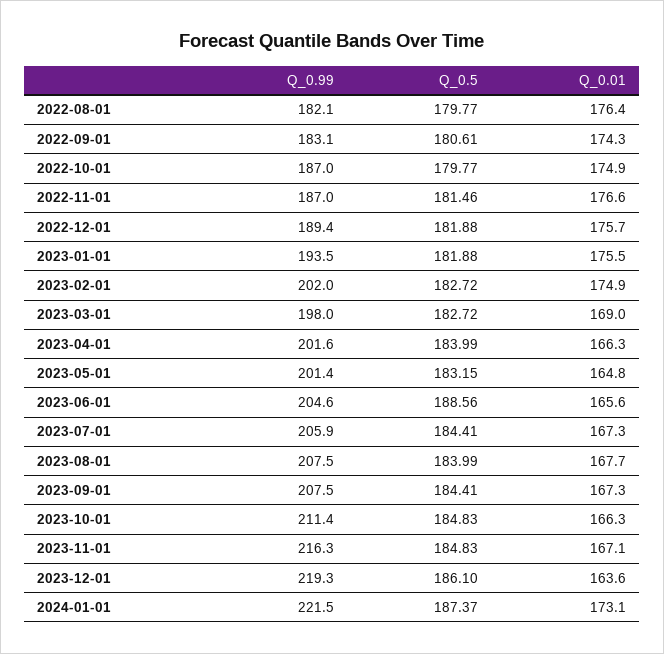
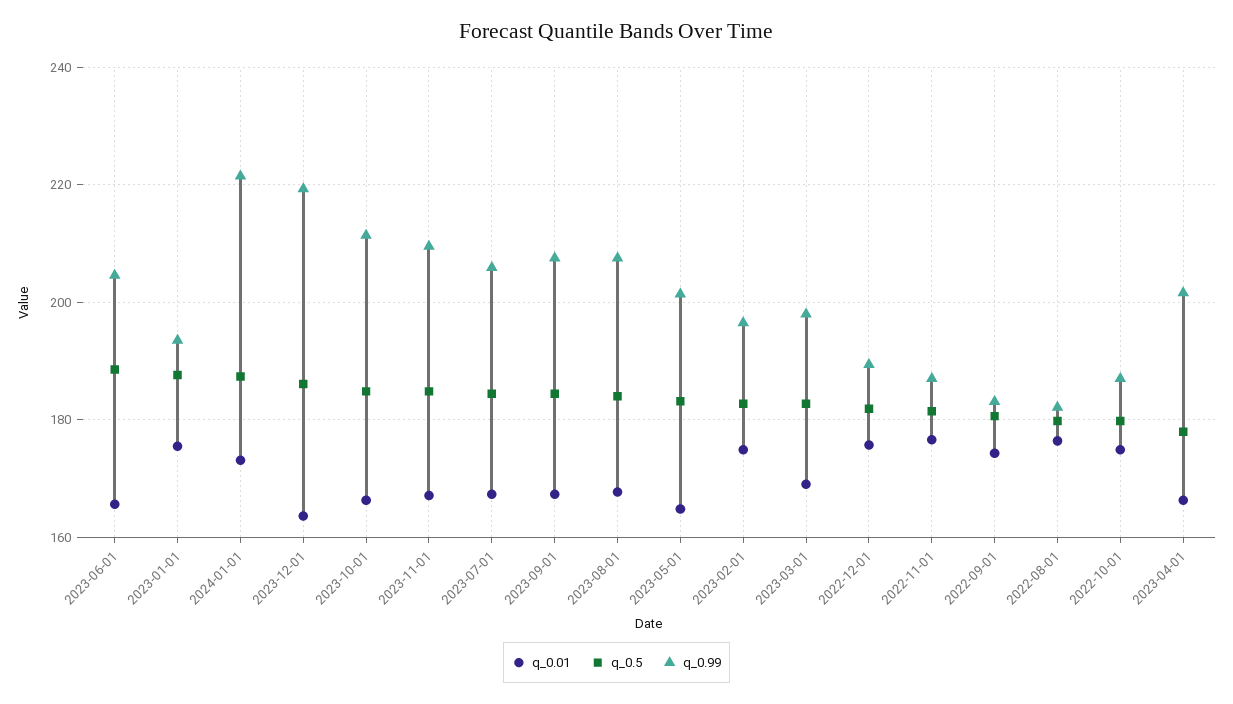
Q_0.5, 2023-01-01: 181.88 -> 188
Q_0.99, 2023-02-01: 202 -> 196
Q_0.5, 2023-04-01: 183.99 -> 178
Q_0.99, 2023-11-01: 216.3 -> 210

